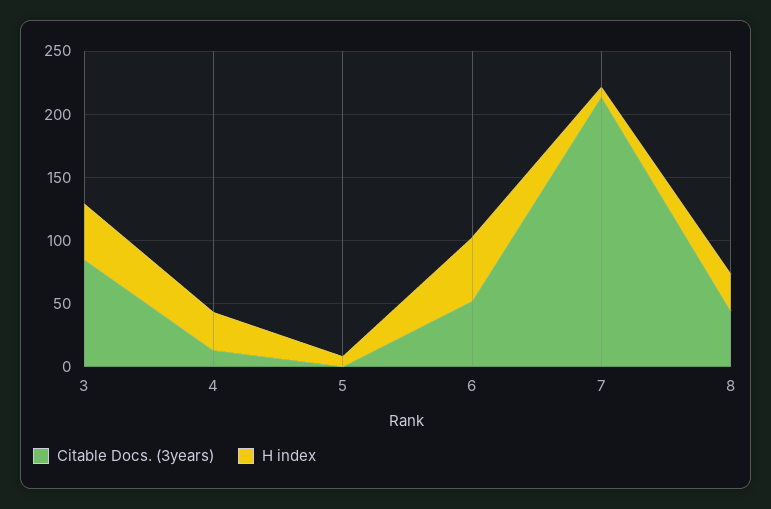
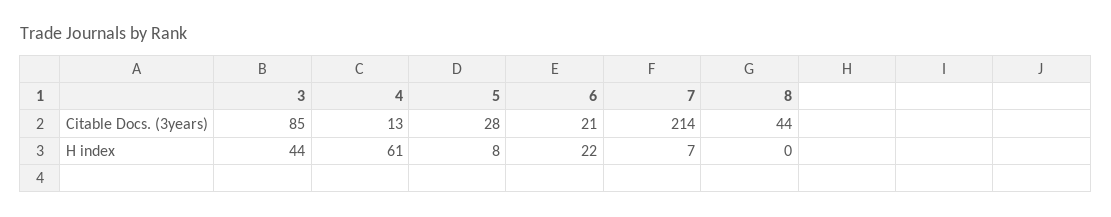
H index, 4: 30 -> 61
Citable Docs. (3years), 5: 0 -> 28
Citable Docs. (3years), 6: 50 -> 21
H index, 6: 50 -> 22
H index, 8: 30 -> 0

